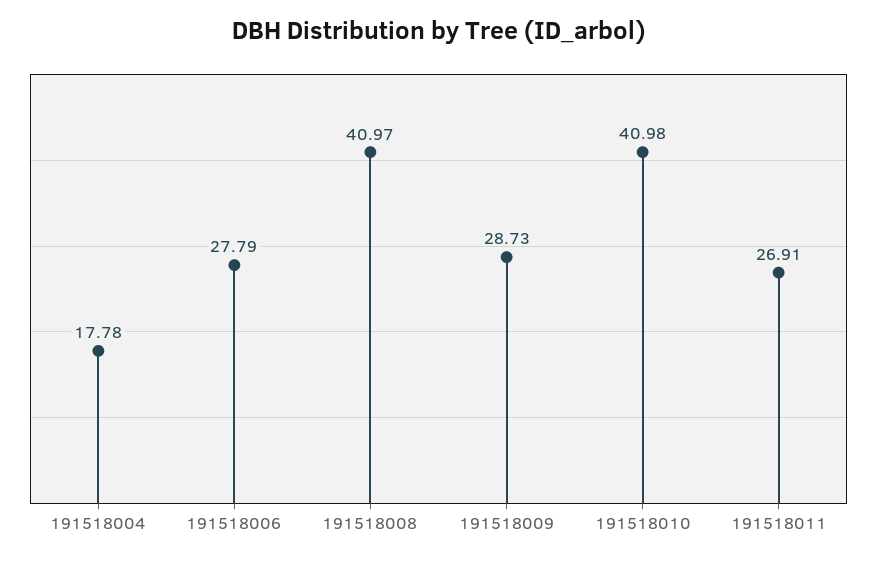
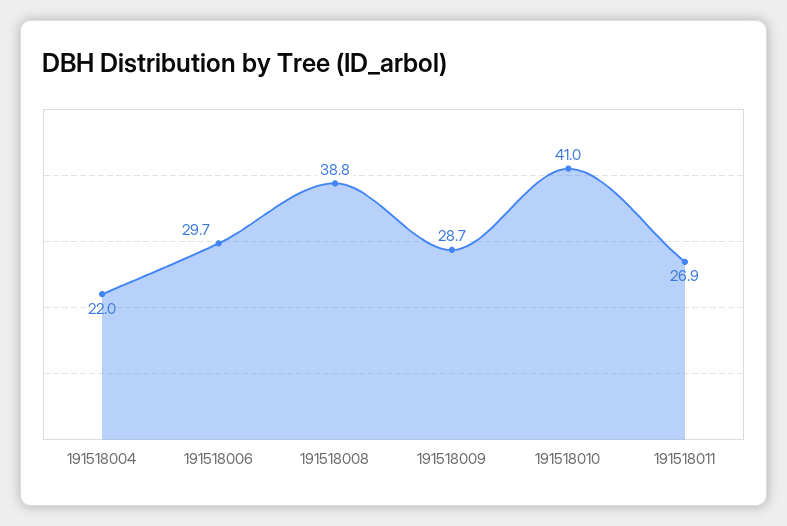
191518004: 17.78 -> 22
191518006: 27.79 -> 29.7
191518008: 40.97 -> 38.8

